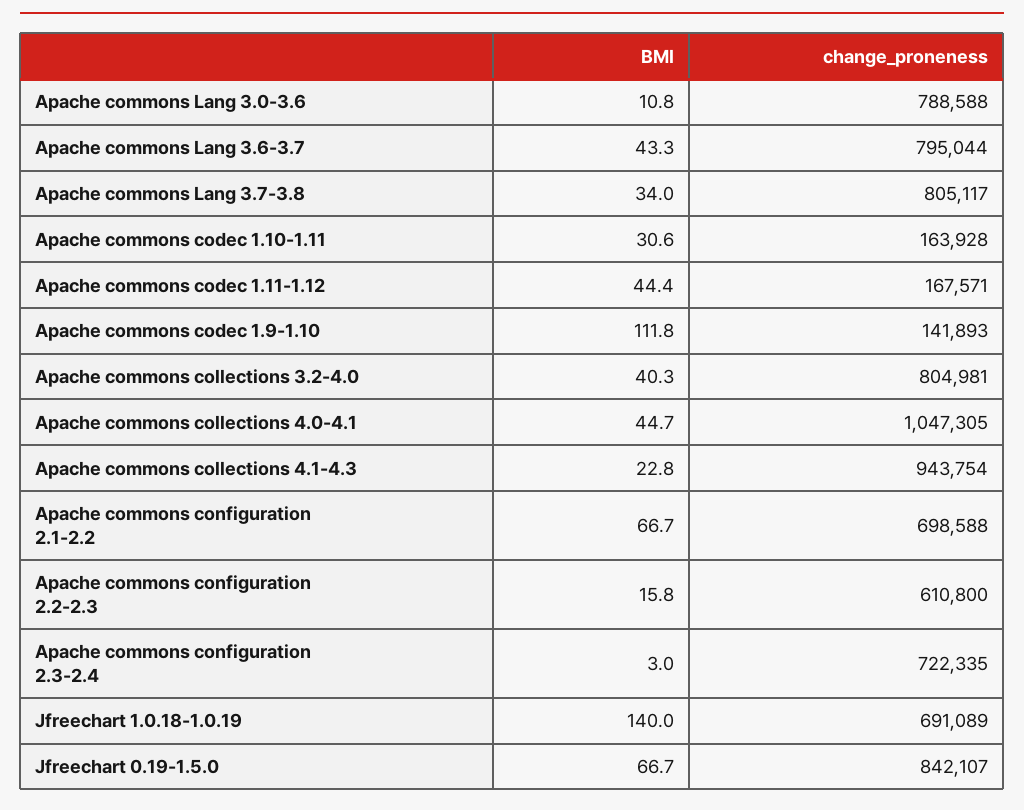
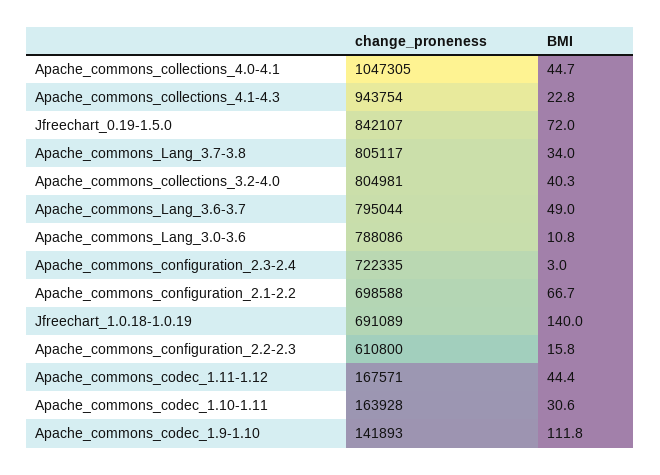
change_proneness, Apache commons Lang 3.0-3.6: 788588 -> 788086
BMI, Apache commons Lang 3.6-3.7: 43.3 -> 49
BMI, Jfreechart 0.19-1.5.0: 66.7 -> 72

